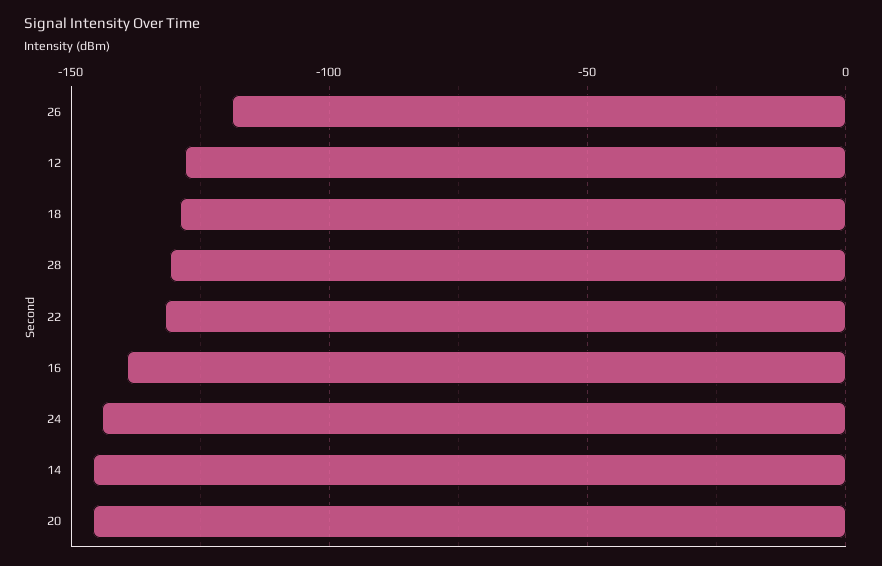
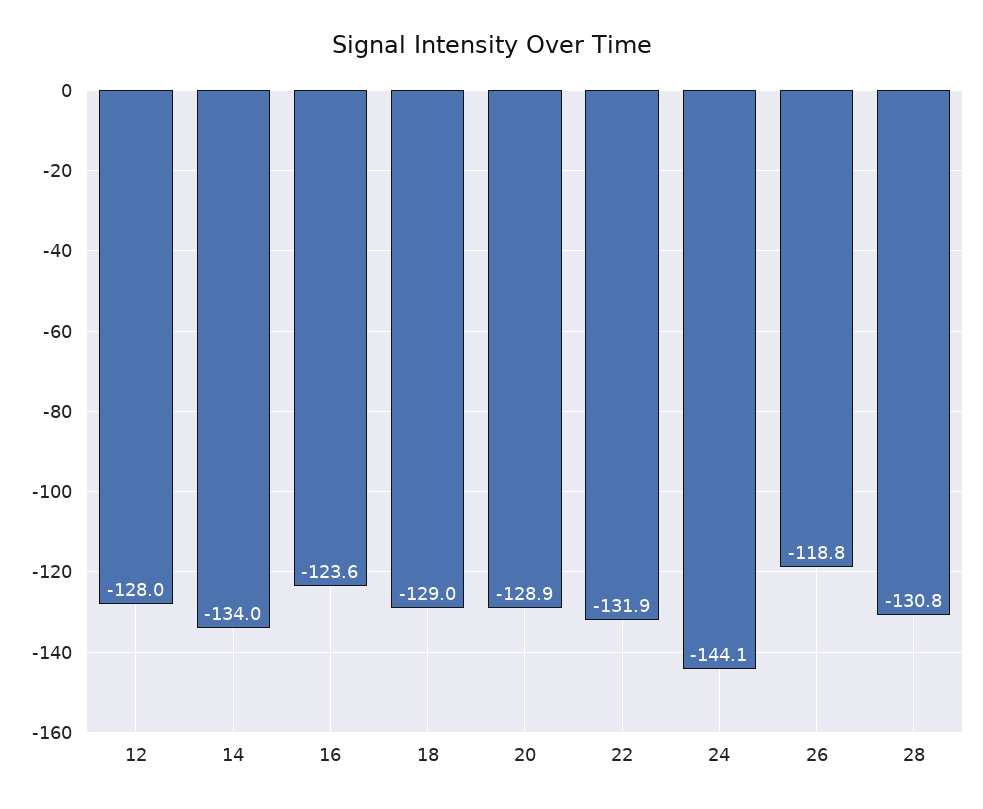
16: -140 -> -123.6
14: -145 -> -134
20: -145 -> -128.9

